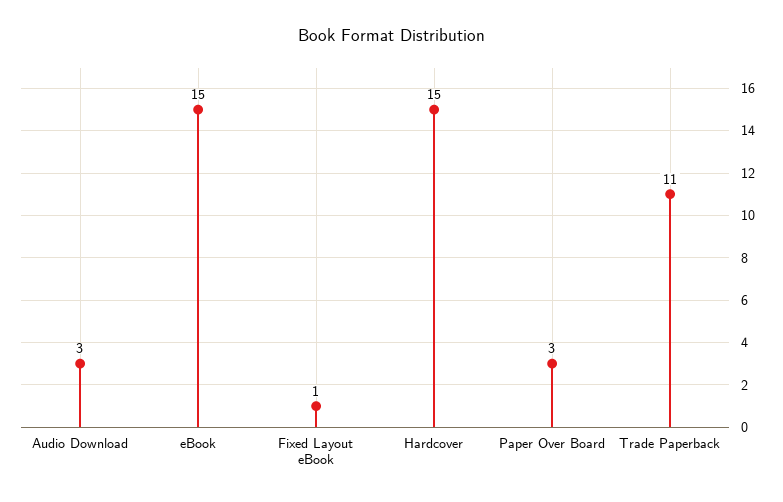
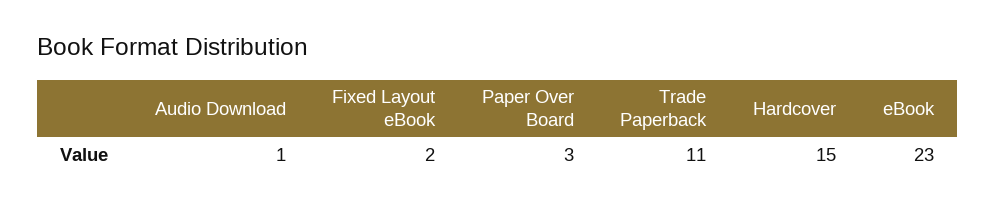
Audio Download: 3 -> 1
eBook: 15 -> 23
Fixed Layout eBook: 1 -> 2

